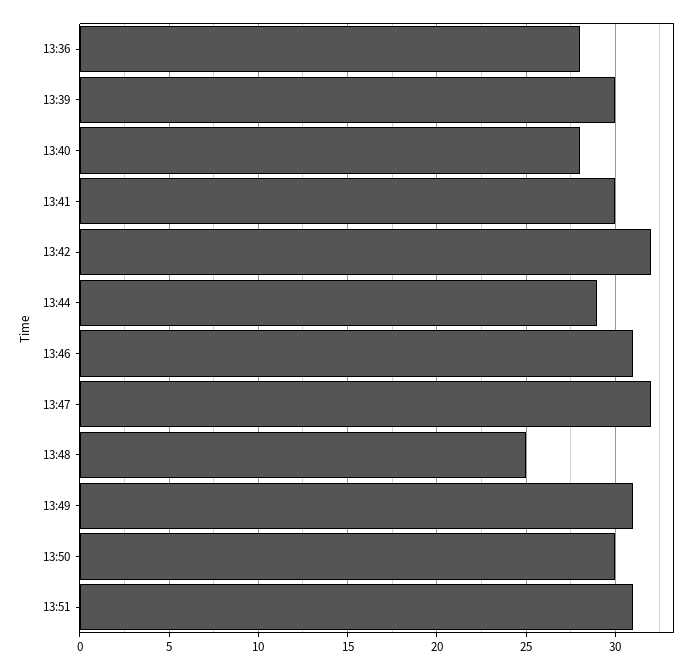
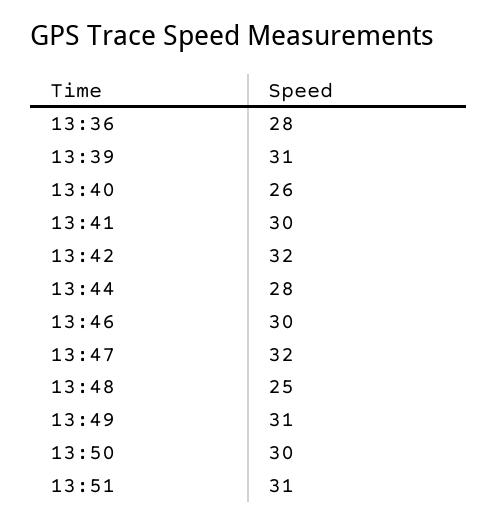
13:39: 30 -> 31
13:40: 28 -> 26
13:44: 29 -> 28
13:46: 31 -> 30

